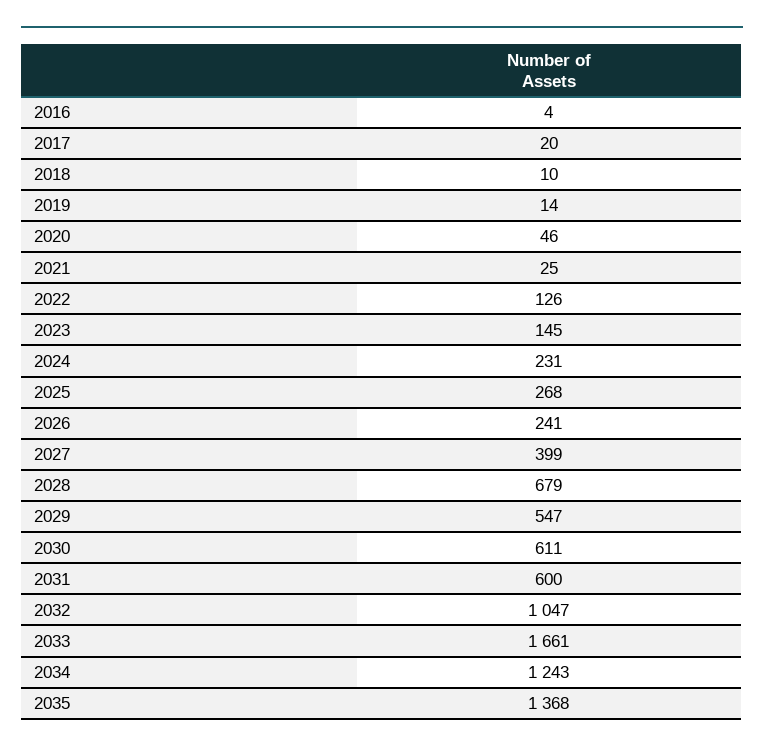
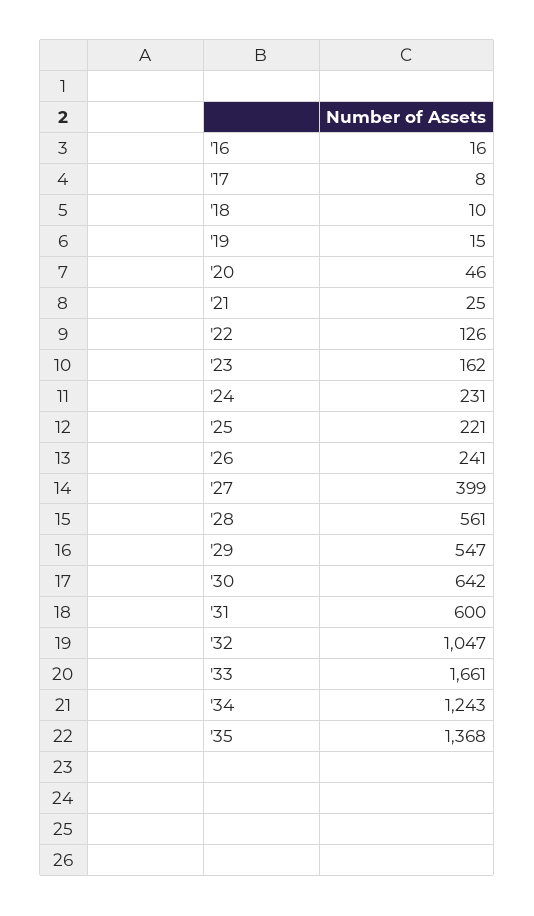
2016: 4 -> 16
2017: 20 -> 8
2019: 14 -> 15
2023: 145 -> 162
2025: 268 -> 221
2028: 679 -> 561
2030: 611 -> 642

